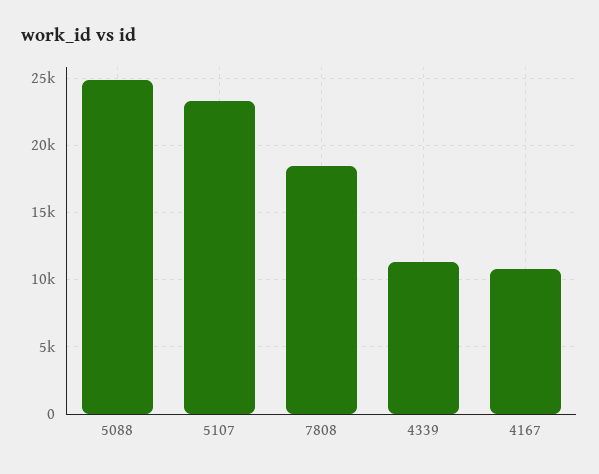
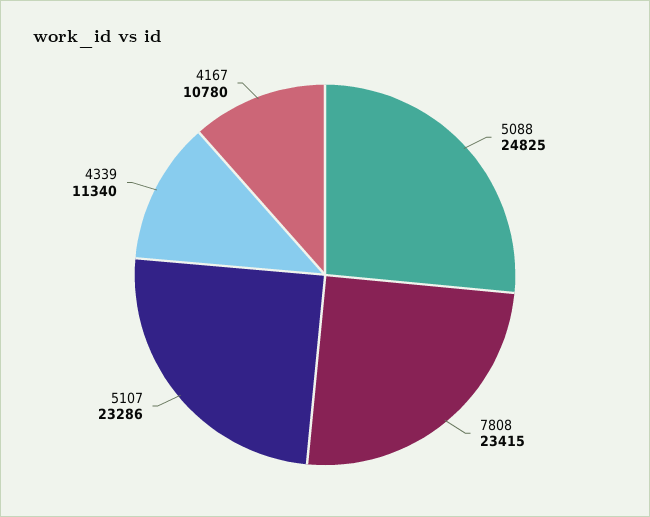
7808: 18500 -> 23415

